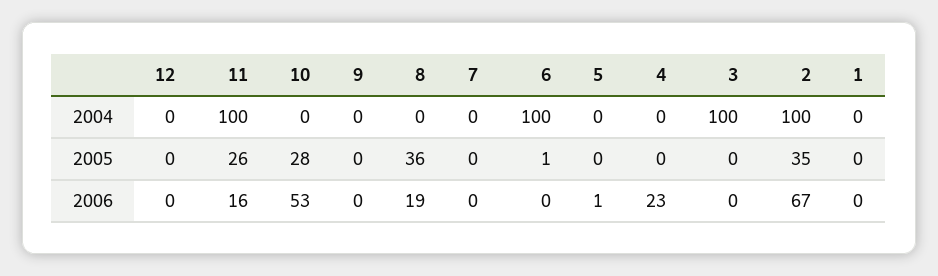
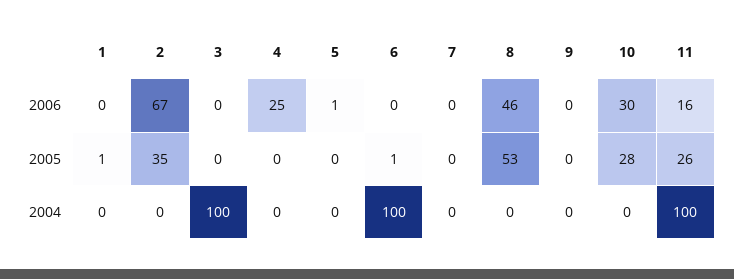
12, 2004: 0 -> none
2, 2004: 100 -> 0
12, 2005: 0 -> none
8, 2005: 36 -> 53
1, 2005: 0 -> 1
12, 2006: 0 -> none
10, 2006: 53 -> 30
8, 2006: 19 -> 46
4, 2006: 23 -> 25

